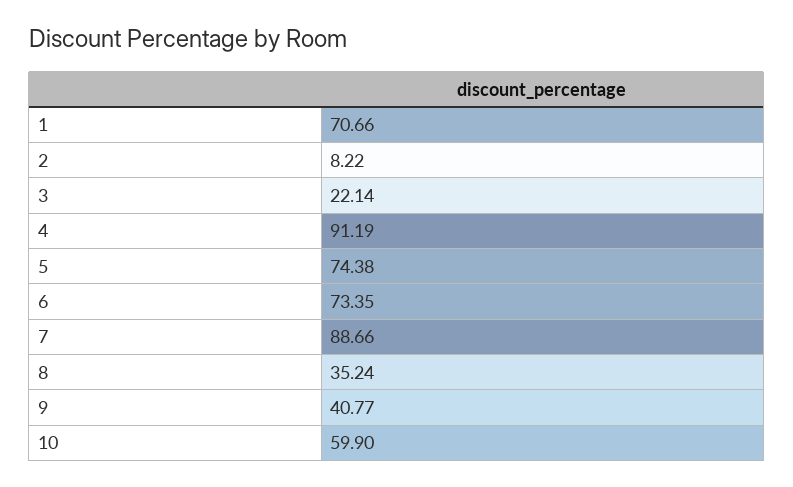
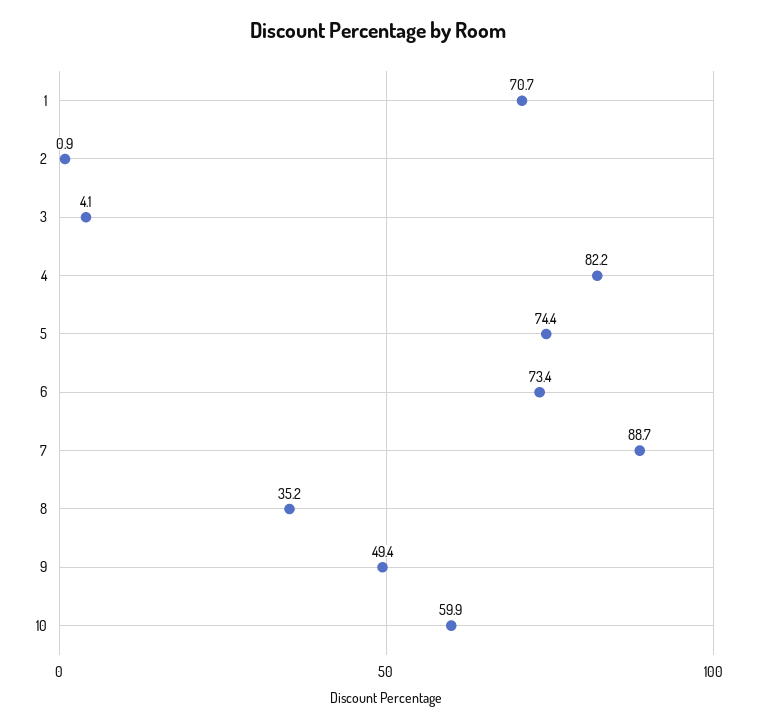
2: 8.22 -> 0.9
3: 22.14 -> 4.1
4: 91.19 -> 82.2
9: 40.77 -> 49.4

